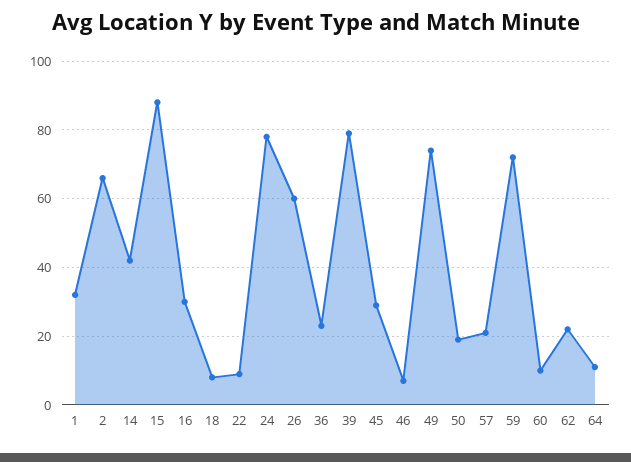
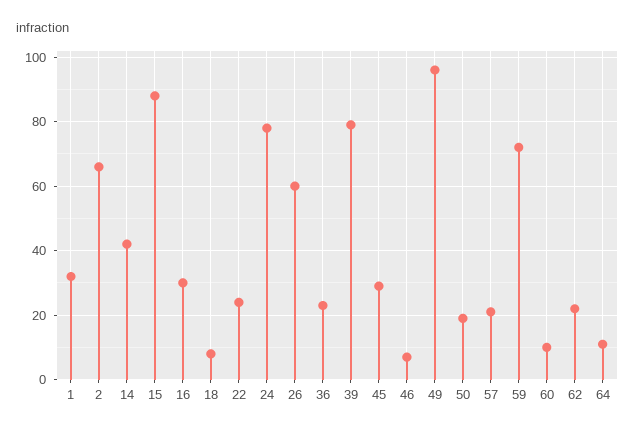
22: 10 -> 25
49: 75 -> 95

